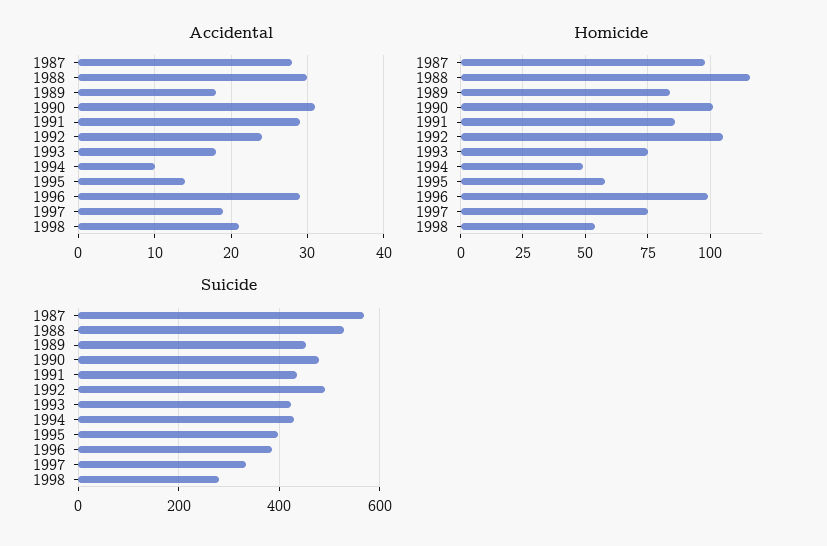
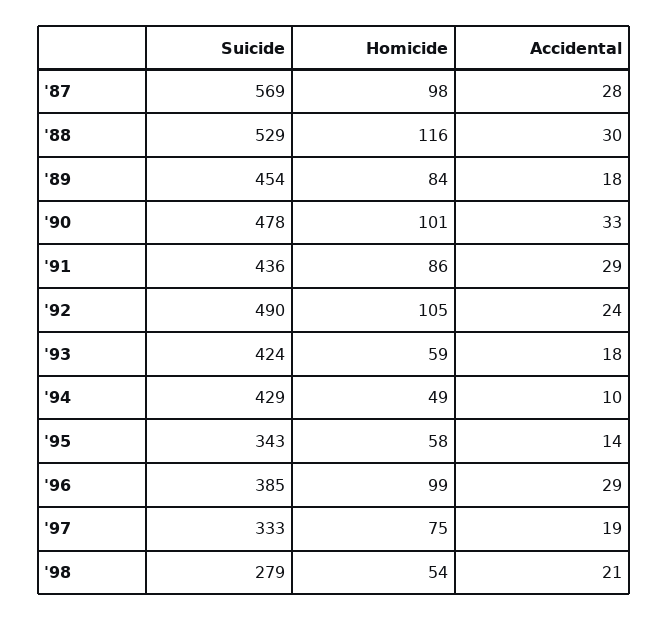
Accidental, 1990: 31 -> 33
Homicide, 1993: 75 -> 59
Suicide, 1995: 400 -> 343

